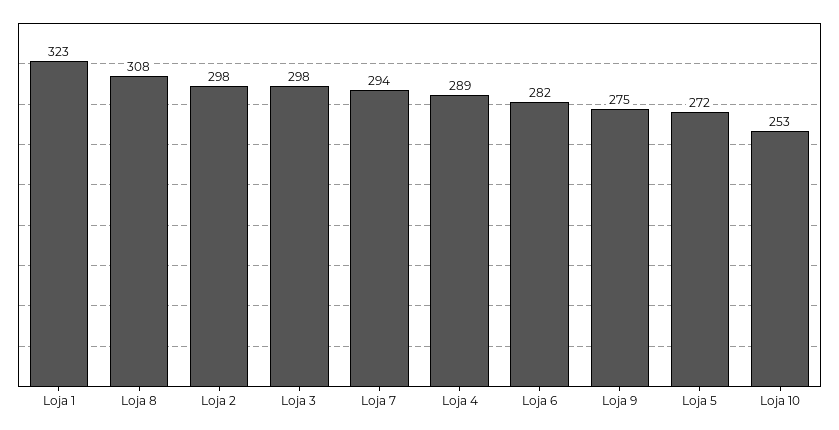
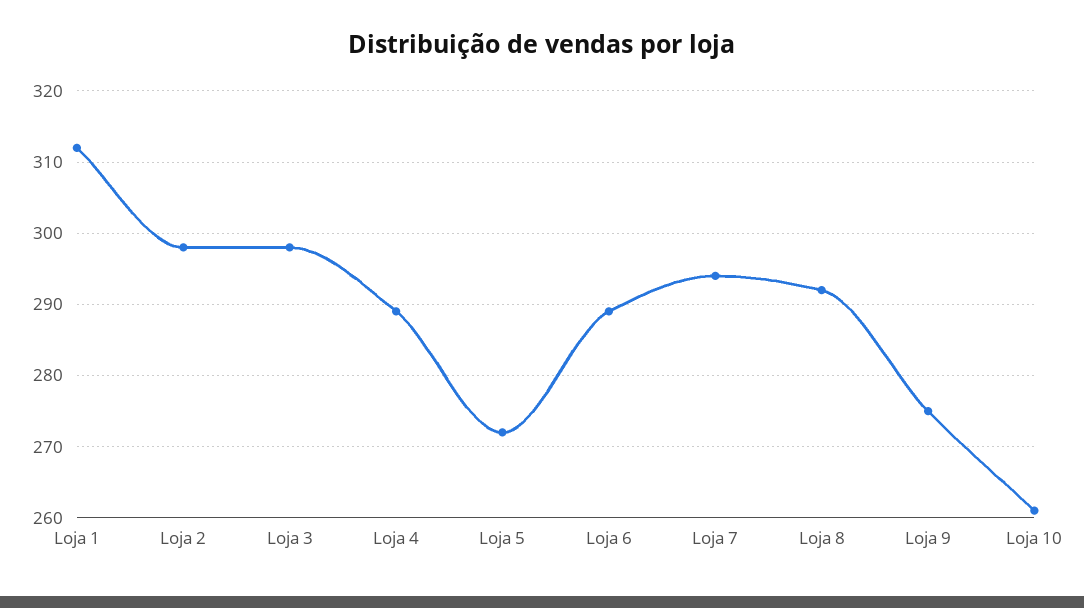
Loja 1: 323 -> 312
Loja 8: 308 -> 292
Loja 6: 282 -> 289
Loja 10: 253 -> 261

